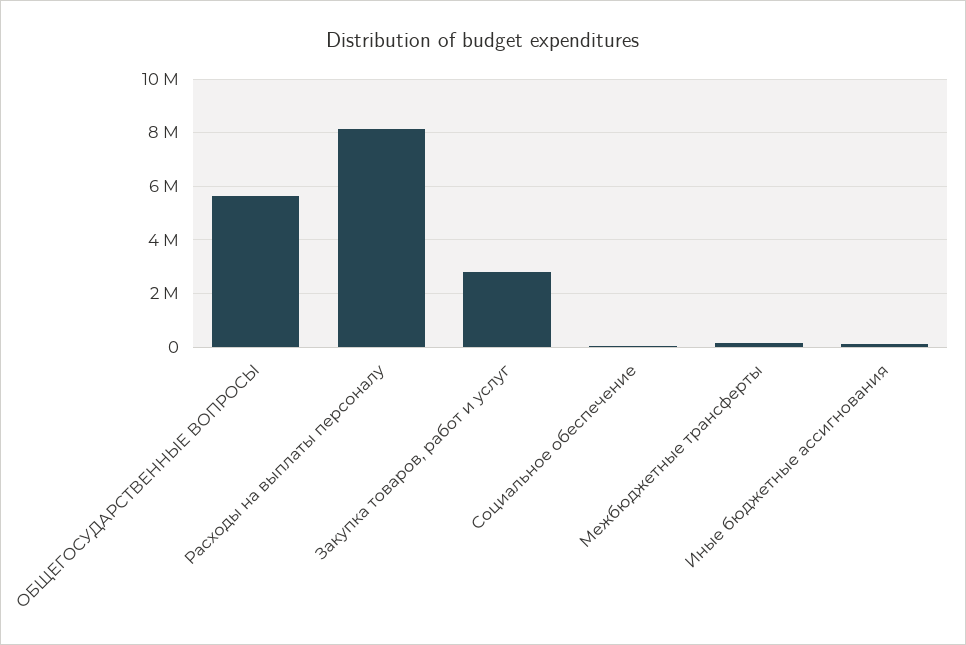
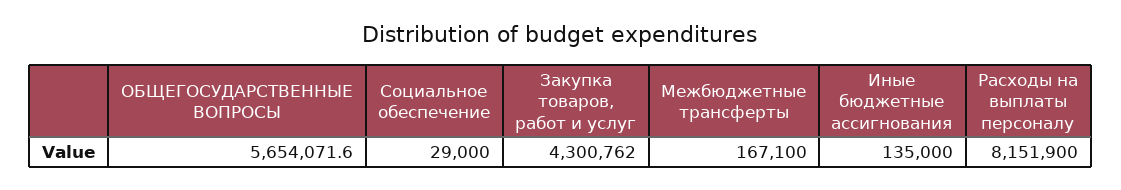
Закупка товаров, работ и услуг: 2750000 -> 4300762

